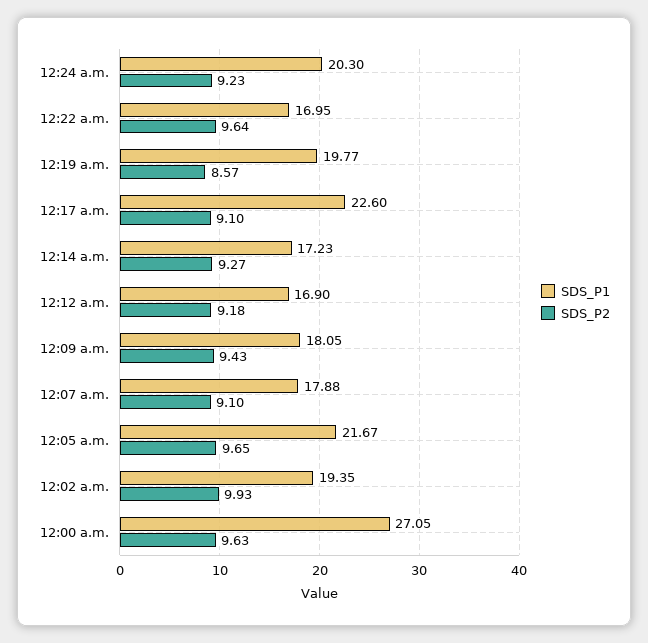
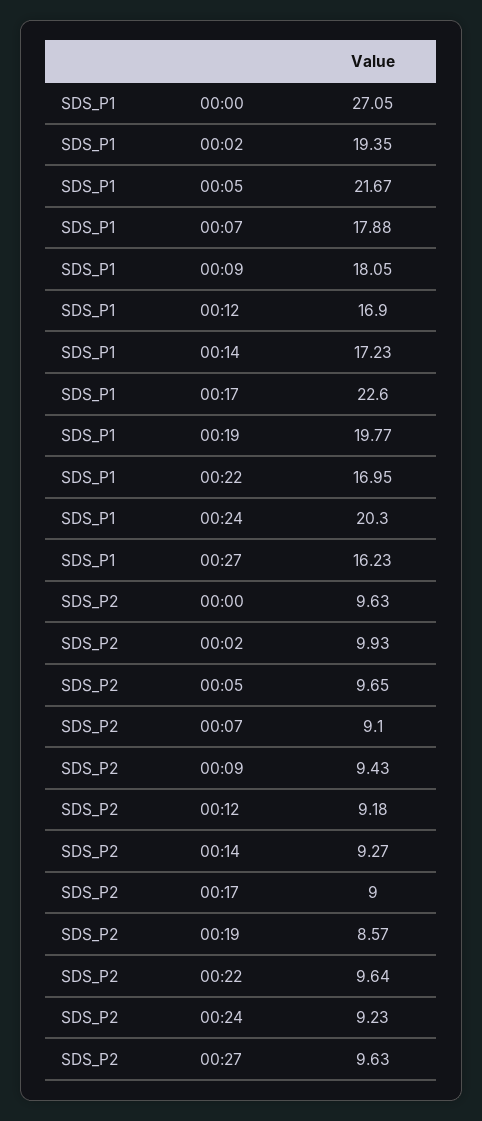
SDS_P2, 12:17 a.m.: 9.1 -> 9
SDS_P1, 00:27: none -> 16.23
SDS_P2, 00:27: none -> 9.63

